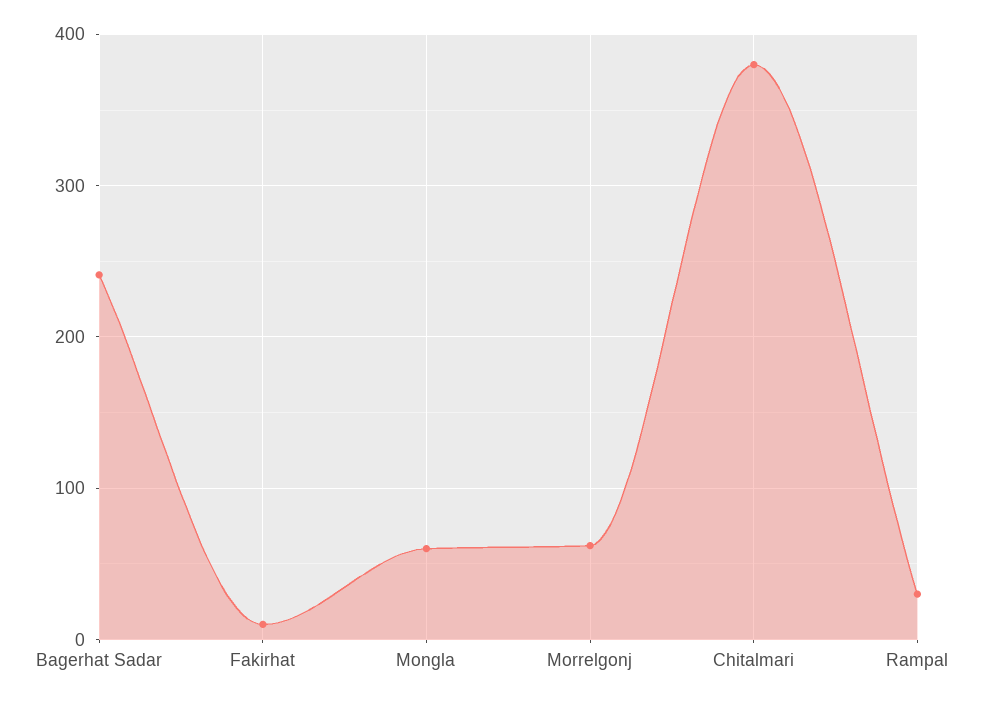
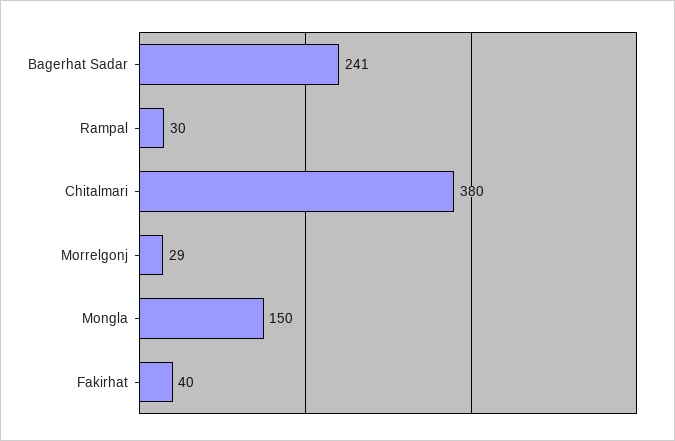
Fakirhat: 10 -> 40
Mongla: 60 -> 150
Morrelgonj: 60 -> 29

